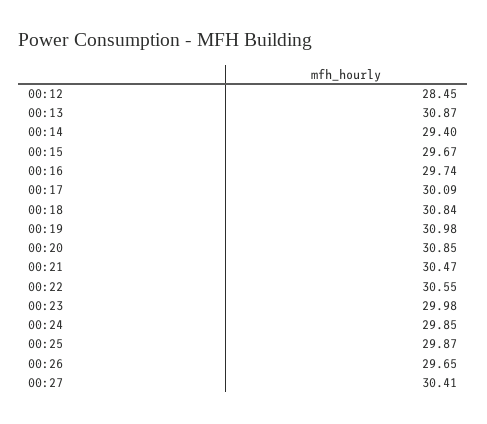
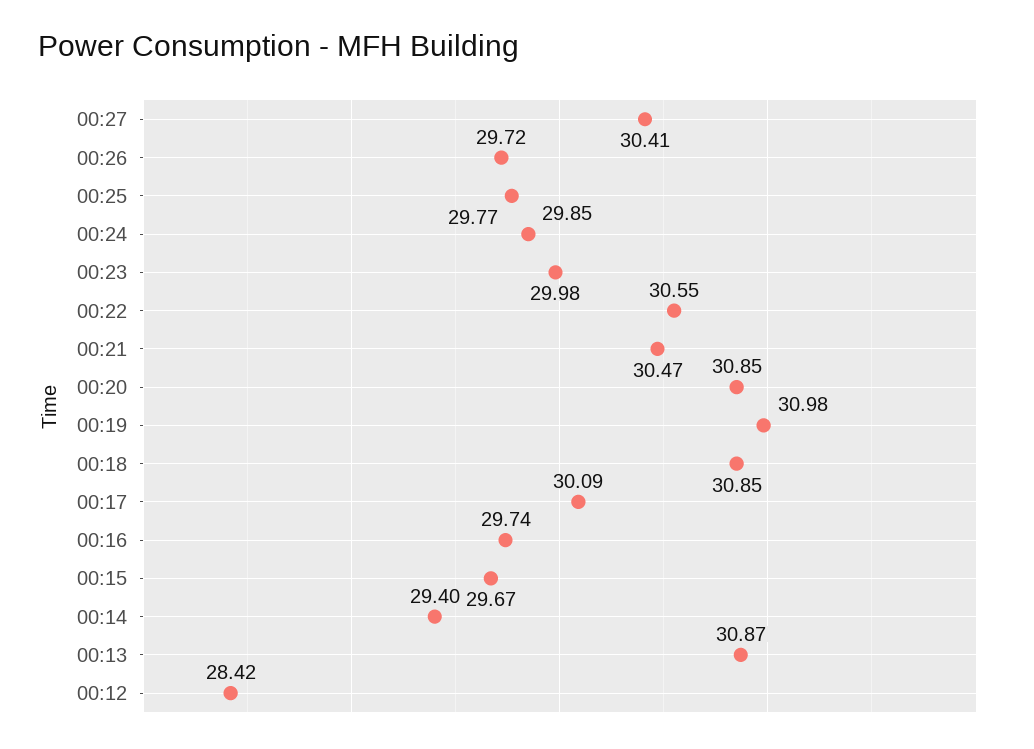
00:12: 28.45 -> 28.42
00:18: 30.84 -> 30.85
00:25: 29.87 -> 29.77
00:26: 29.65 -> 29.72

